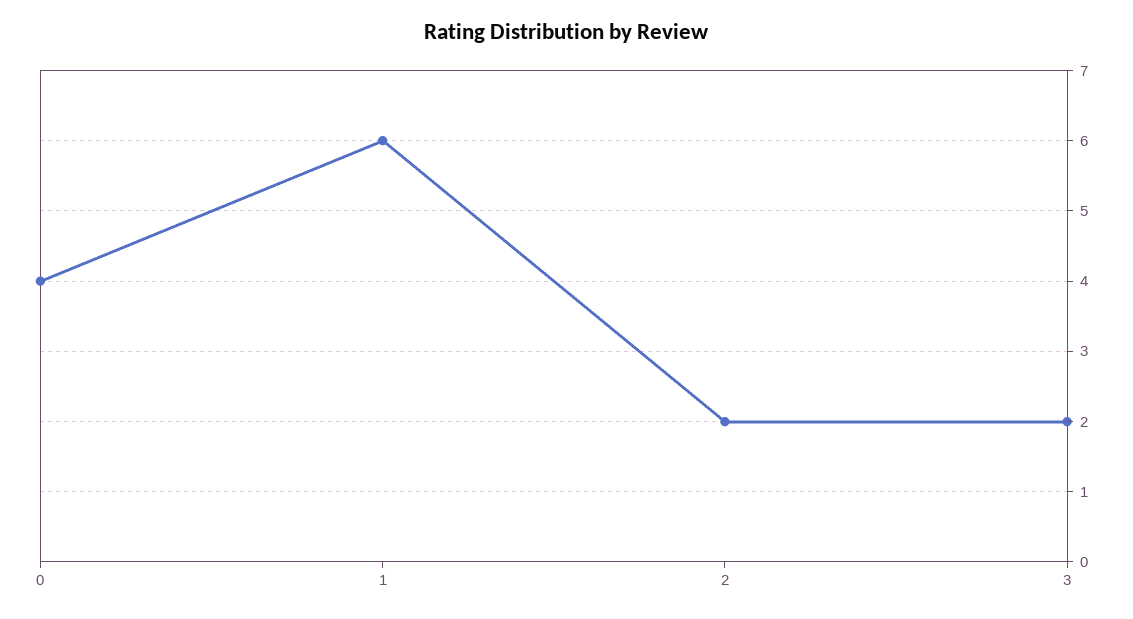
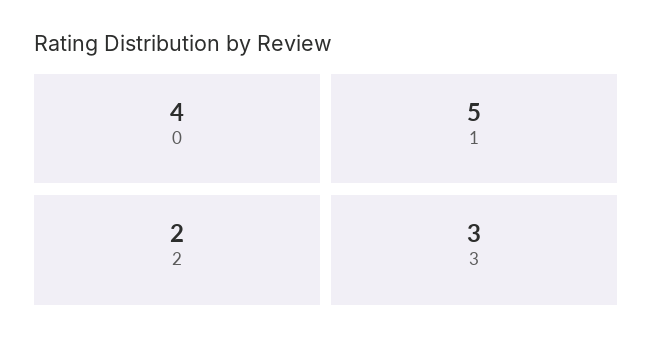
1: 6 -> 5
3: 2 -> 3

